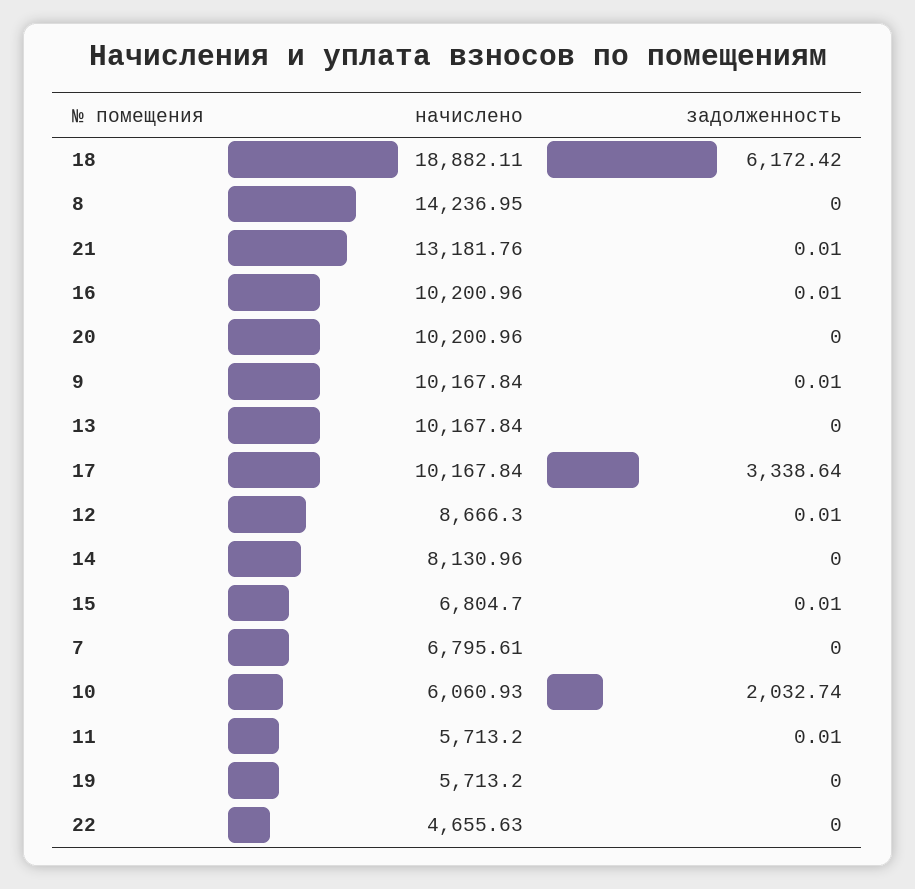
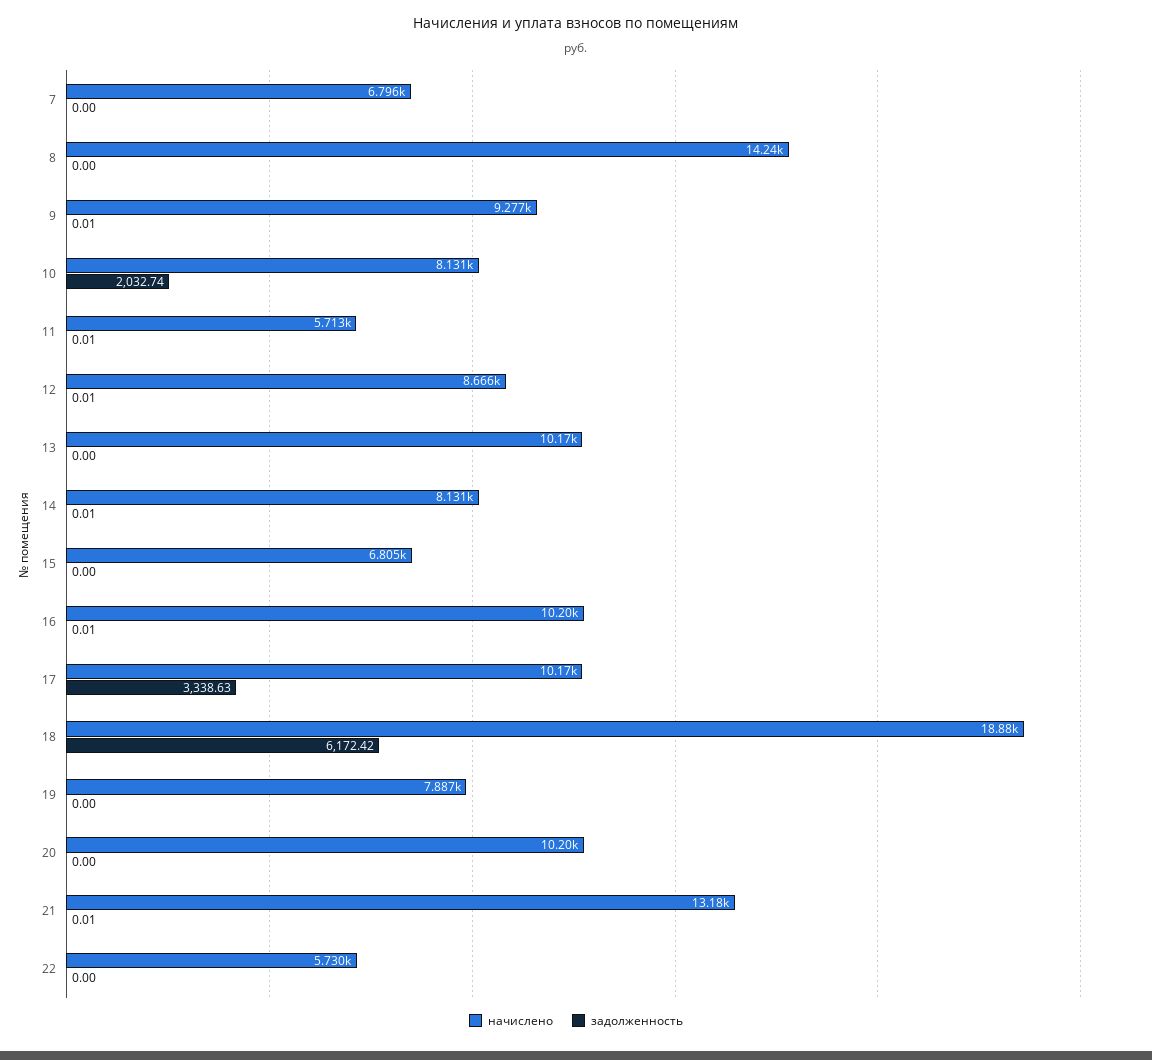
начислено, 9: 10167.84 -> 9277
задолженность, 17: 3338.64 -> 3338.63
задолженность, 14: 0 -> 0.01
задолженность, 15: 0.01 -> 0
начислено, 10: 6060.93 -> 8131
начислено, 19: 5713.2 -> 7887
начислено, 22: 4655.63 -> 5730

